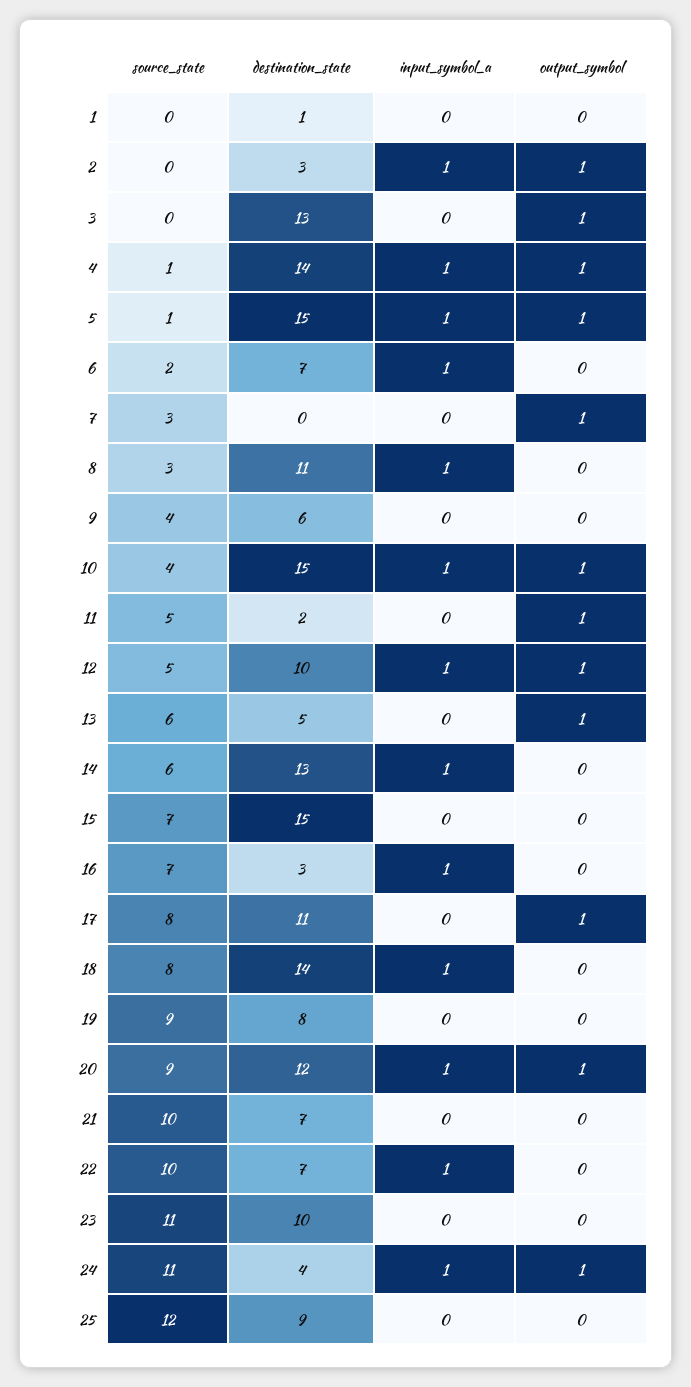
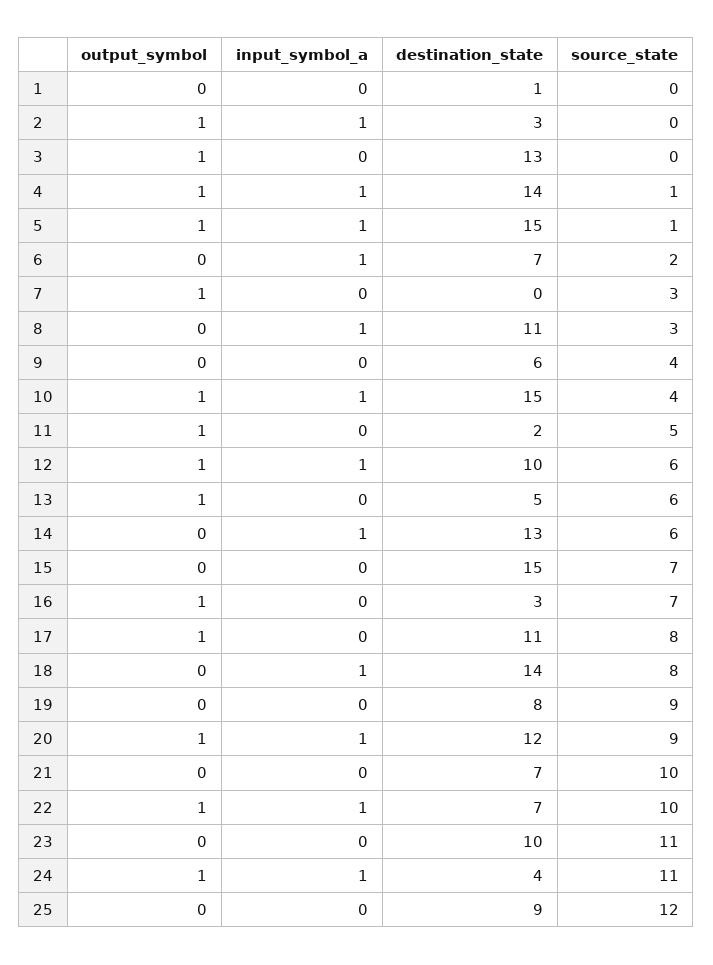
source_state, 12: 5 -> 6
input_symbol_a, 16: 1 -> 0
output_symbol, 16: 0 -> 1
output_symbol, 22: 0 -> 1

